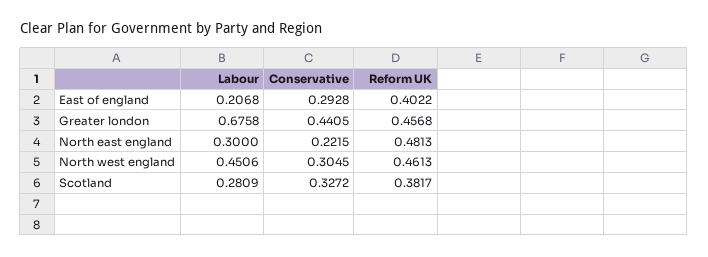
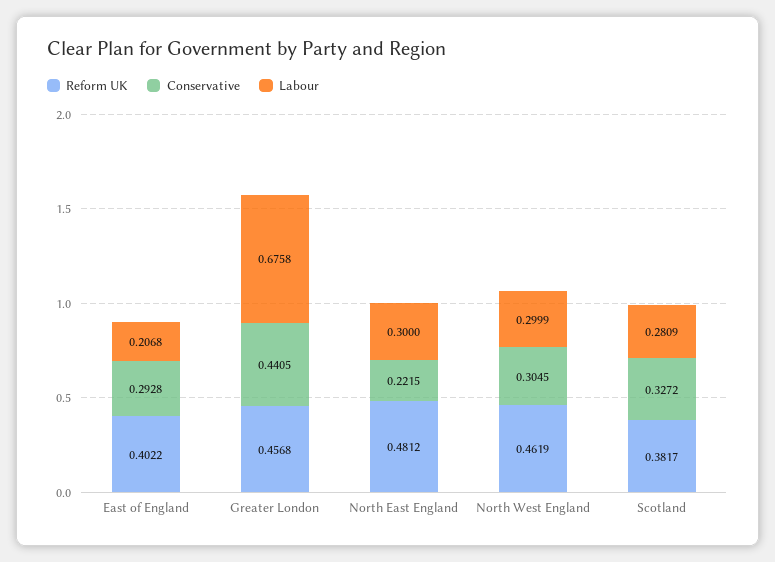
Reform UK, North east england: 0.4813 -> 0.4812
Labour, North west england: 0.4506 -> 0.2999
Reform UK, North west england: 0.4613 -> 0.4619

